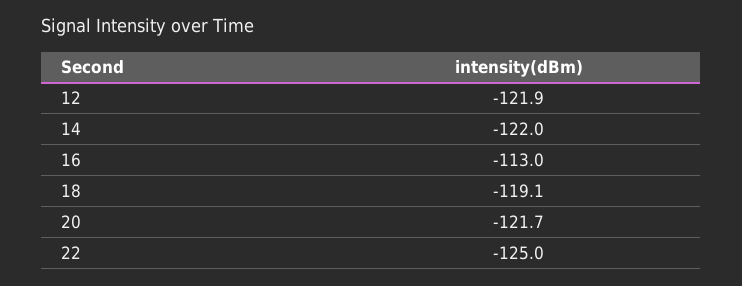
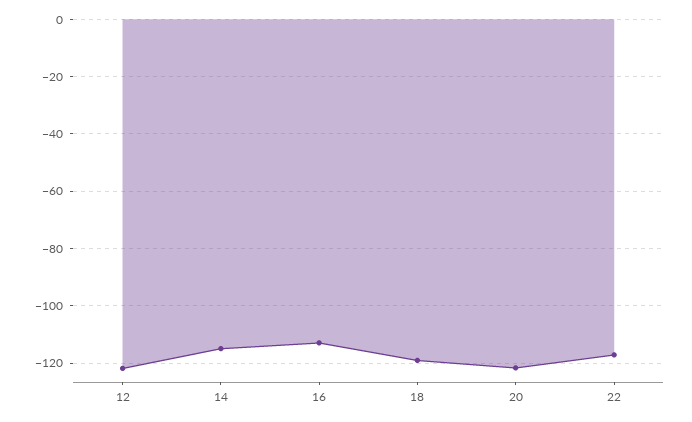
14: -122 -> -115
22: -125 -> -117.5

